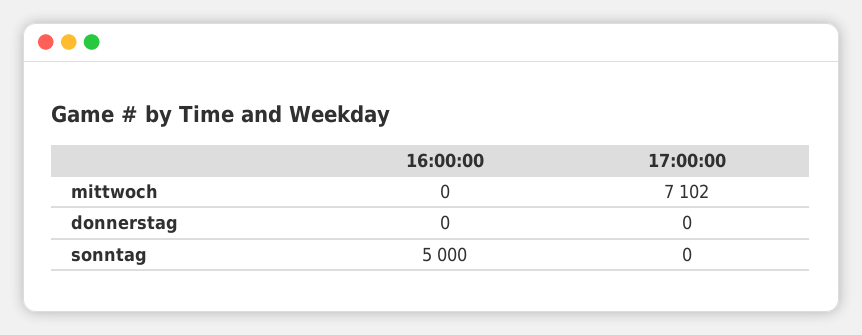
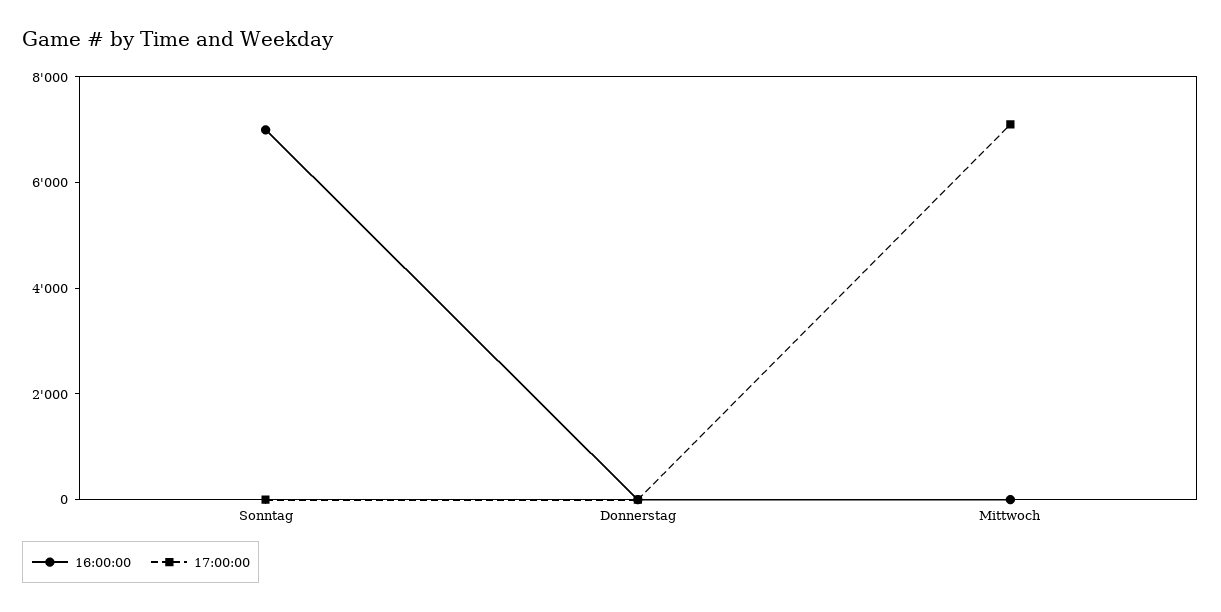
16:00:00, sonntag: 5000 -> 7000

